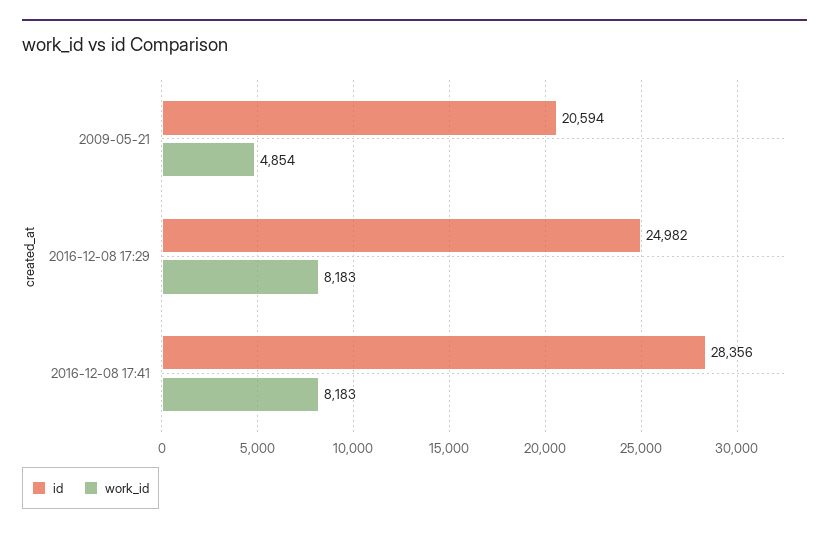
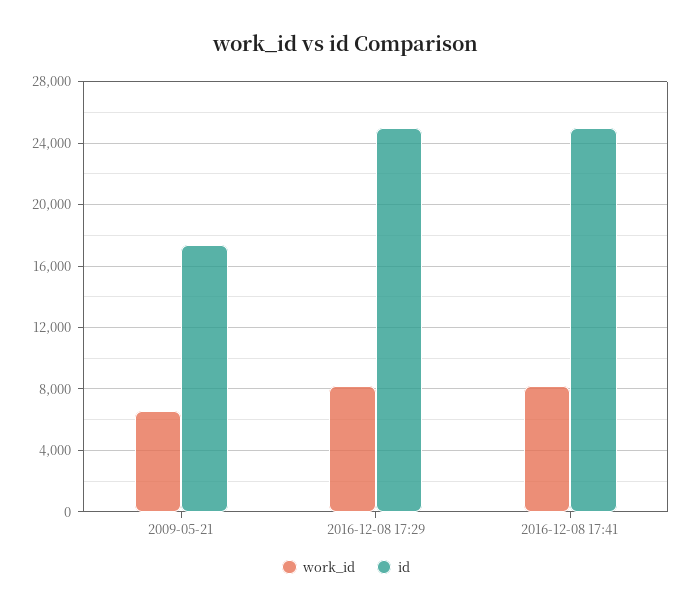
id, 2009-05-21: 20594 -> 17500
work_id, 2009-05-21: 4854 -> 6500
id, 2016-12-08 17:41: 28356 -> 25000

